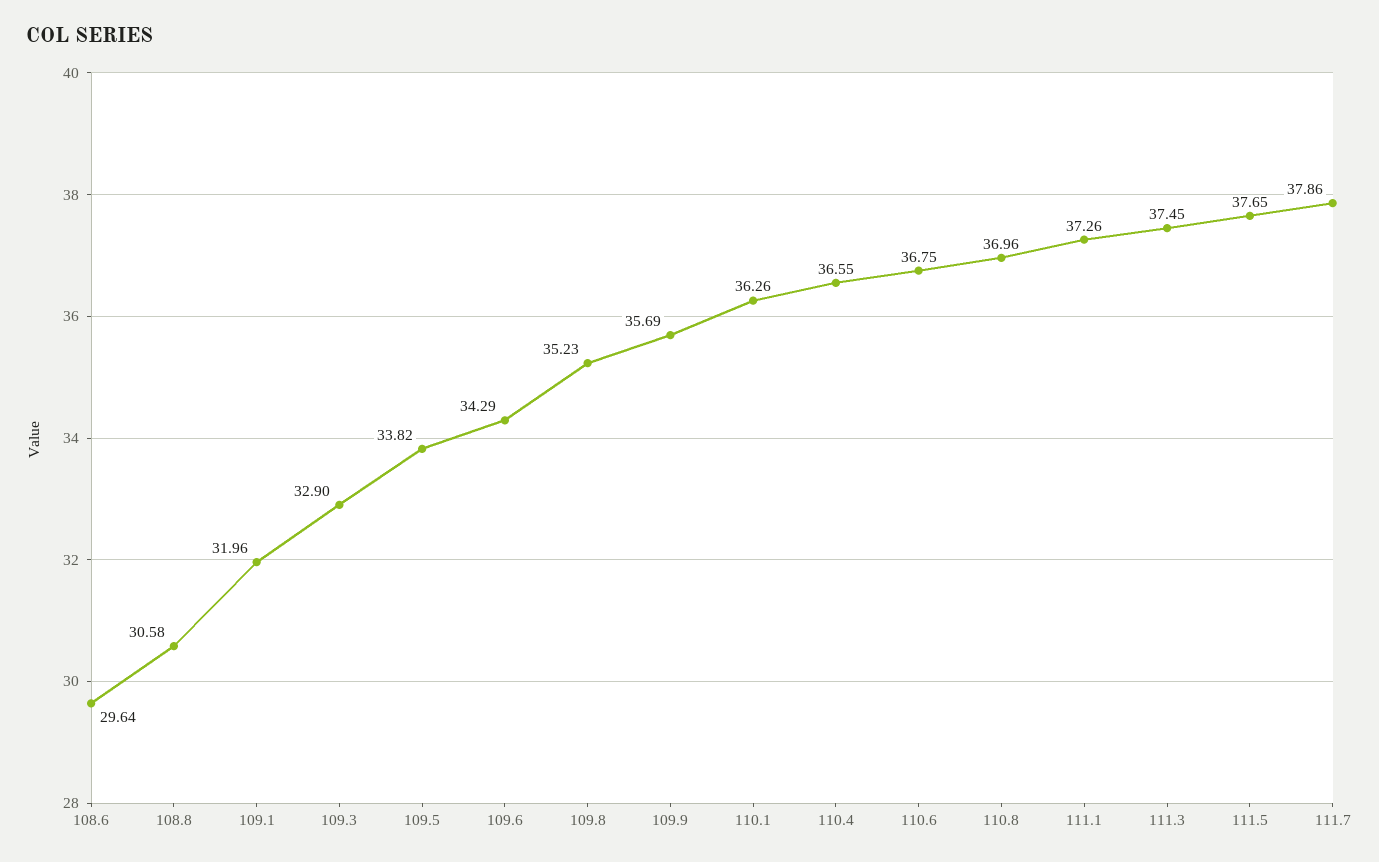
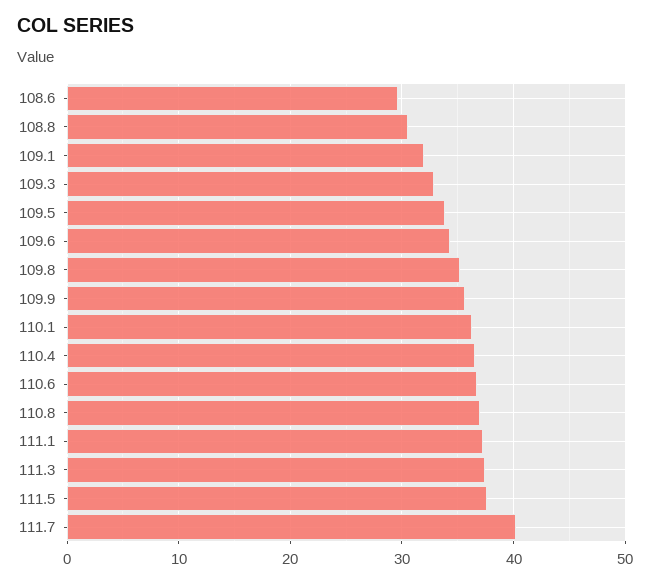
111.7: 37.86 -> 40

